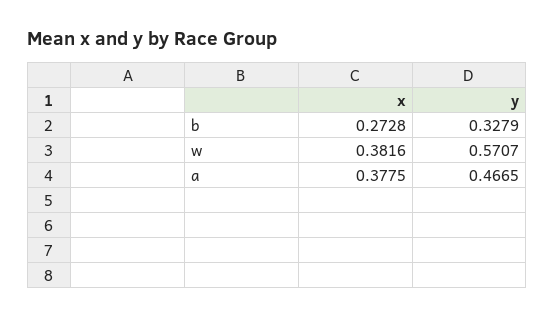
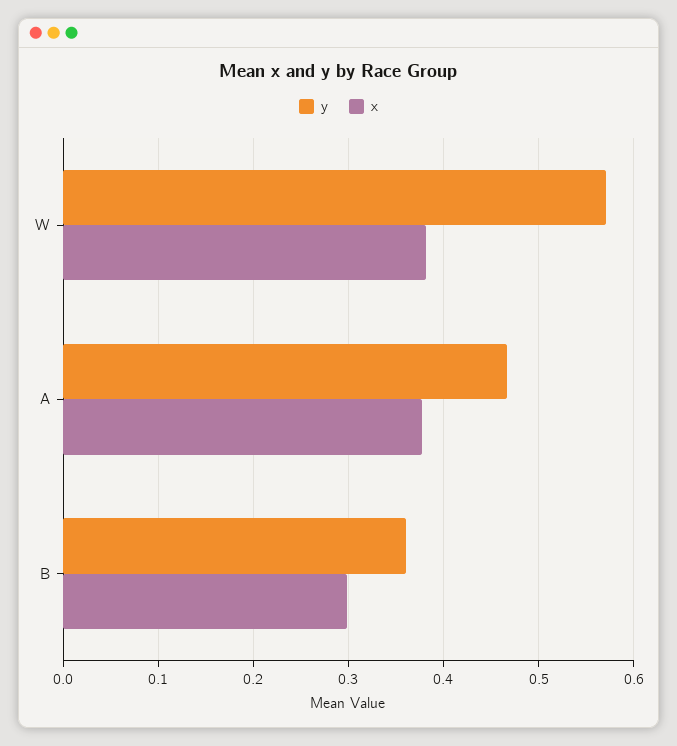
x, b: 0.2728 -> 0.3
y, b: 0.3279 -> 0.36

